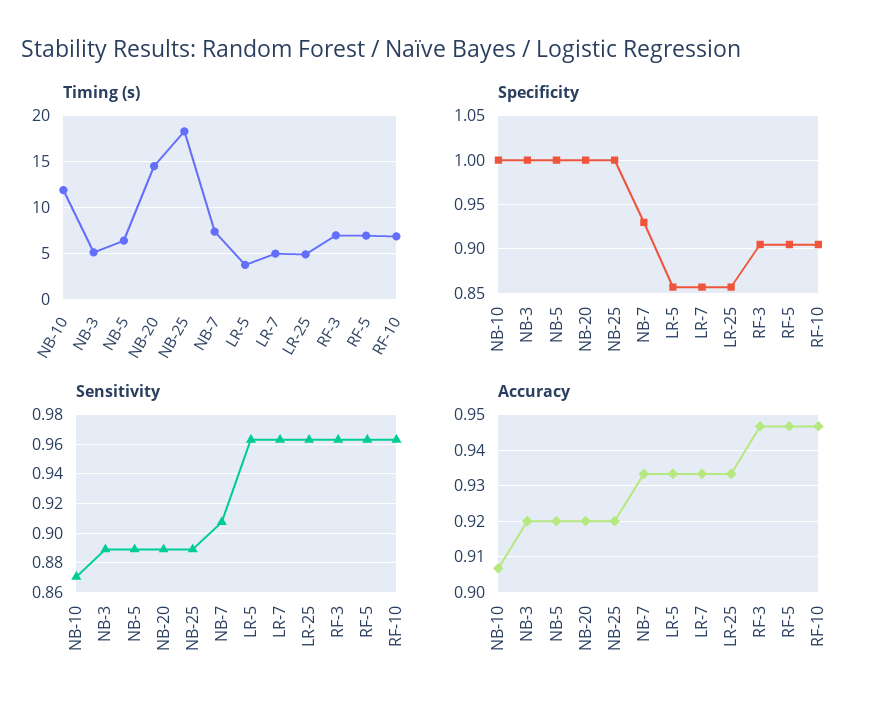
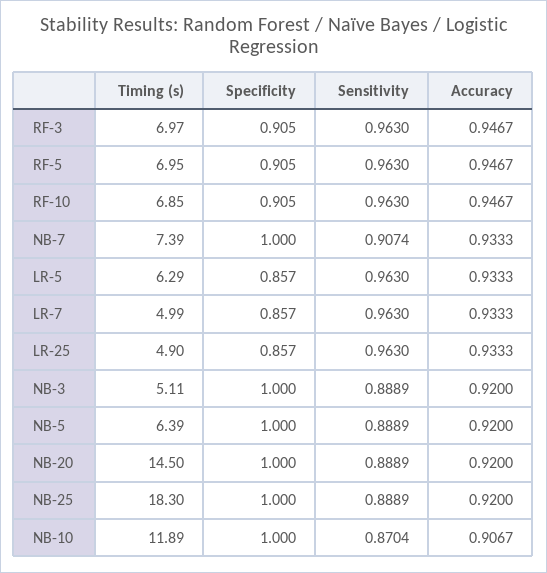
Timing (s), LR-5: 4 -> 6.29
Specificity, NB-7: 0.93 -> 1

